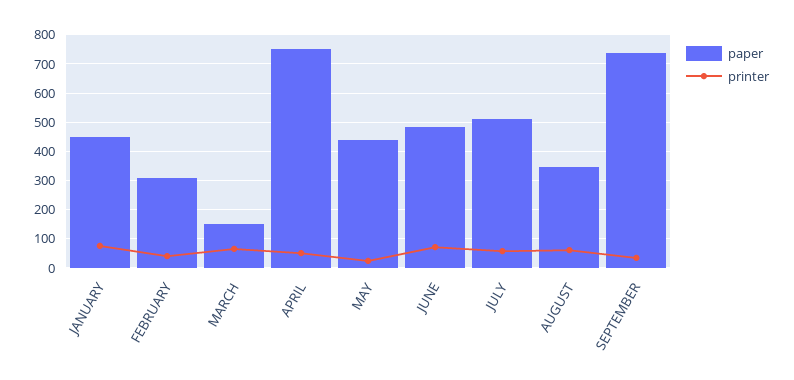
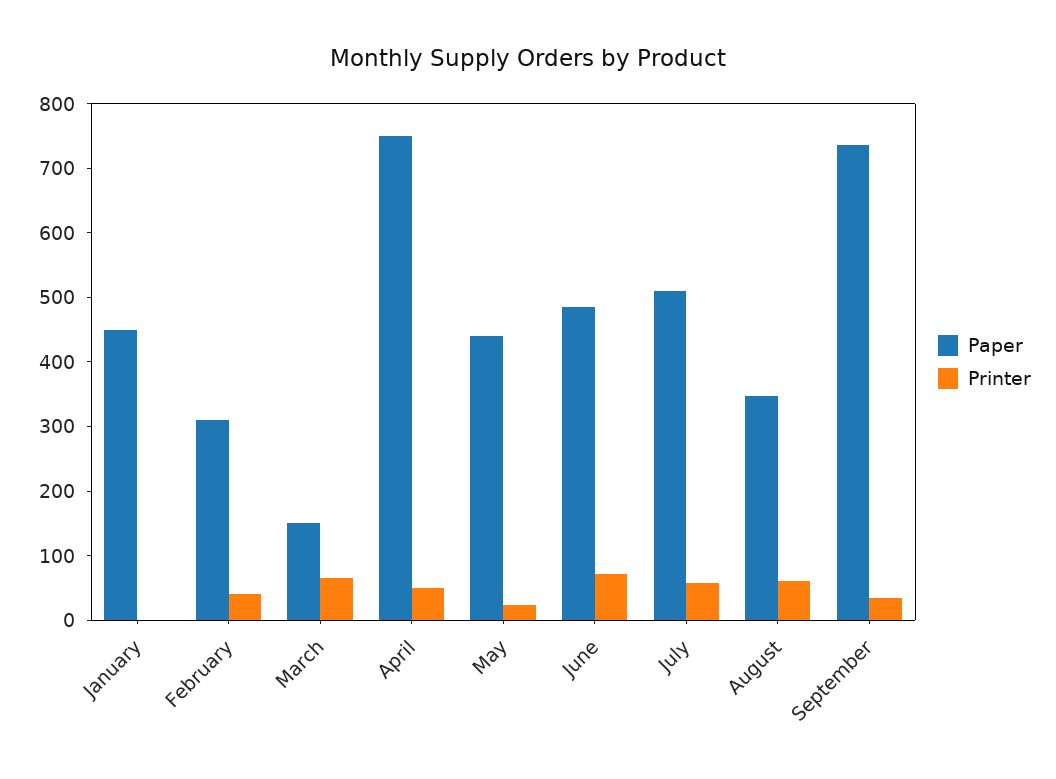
printer, JANUARY: 75 -> 0

